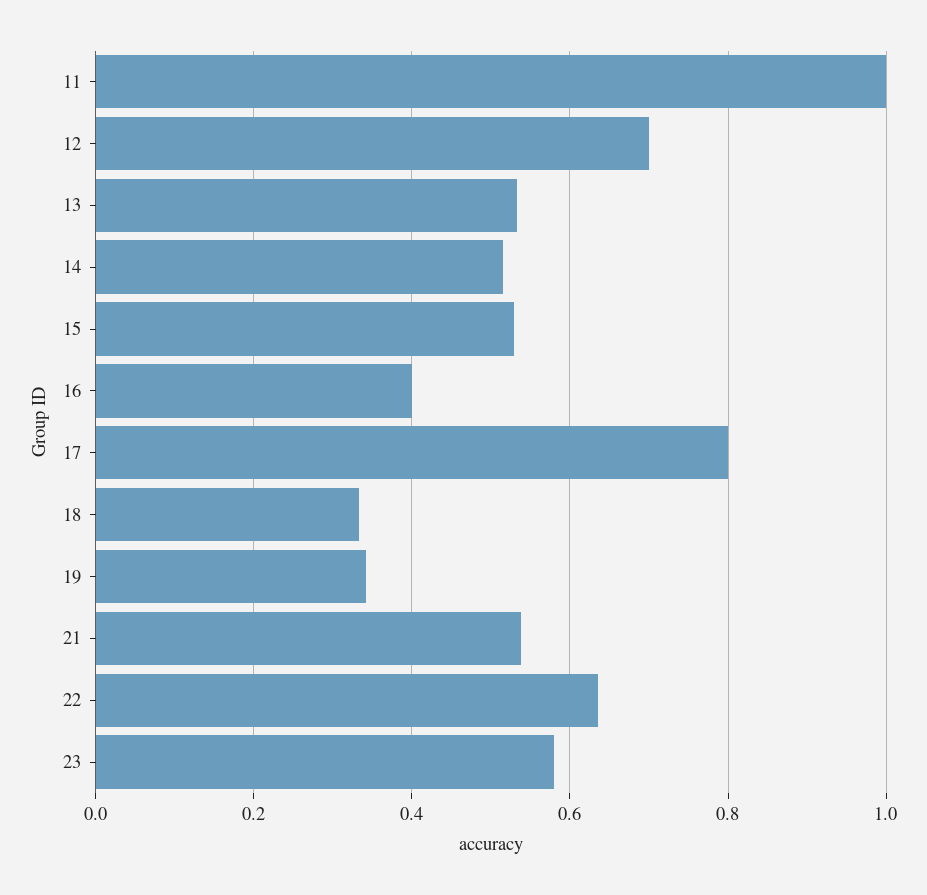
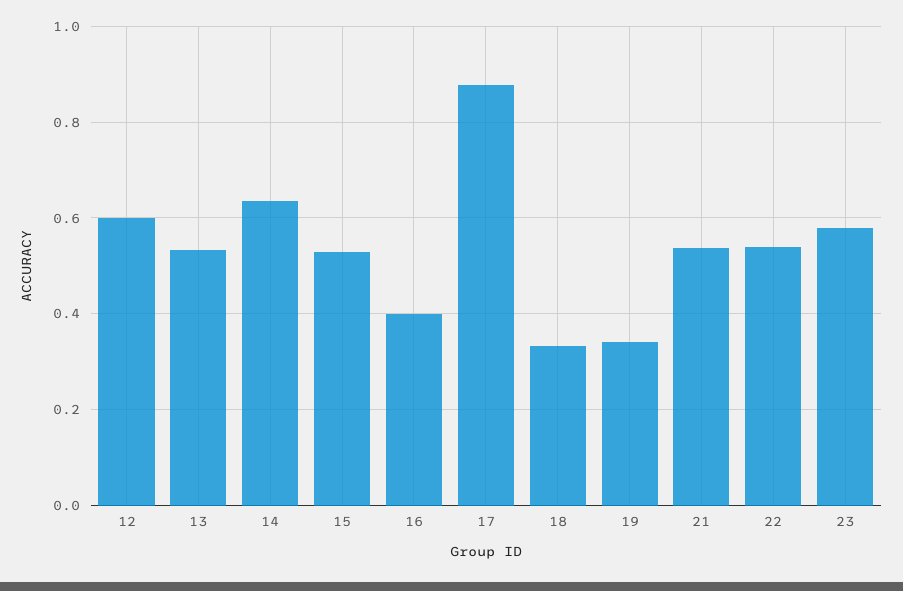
11: 1 -> none
12: 0.7 -> 0.6
14: 0.52 -> 0.64
17: 0.8 -> 0.88
22: 0.64 -> 0.54

